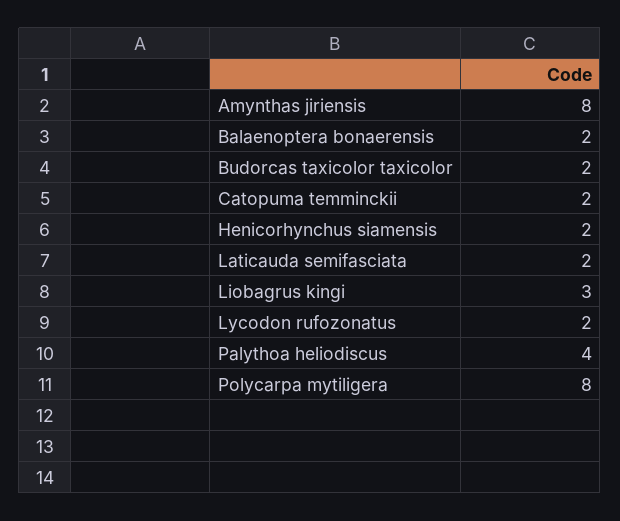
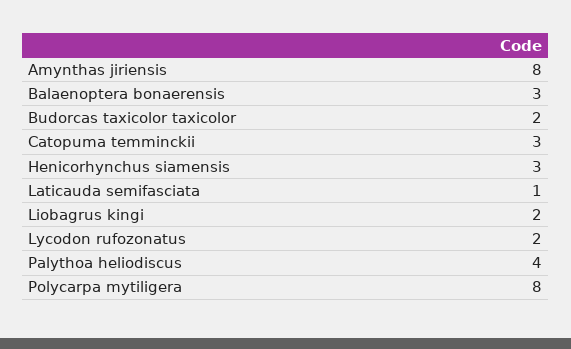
Balaenoptera bonaerensis: 2 -> 3
Catopuma temminckii: 2 -> 3
Henicorhynchus siamensis: 2 -> 3
Laticauda semifasciata: 2 -> 1
Liobagrus kingi: 3 -> 2

